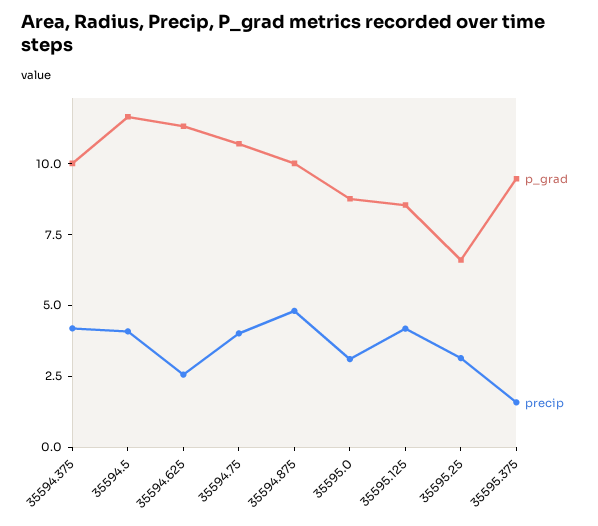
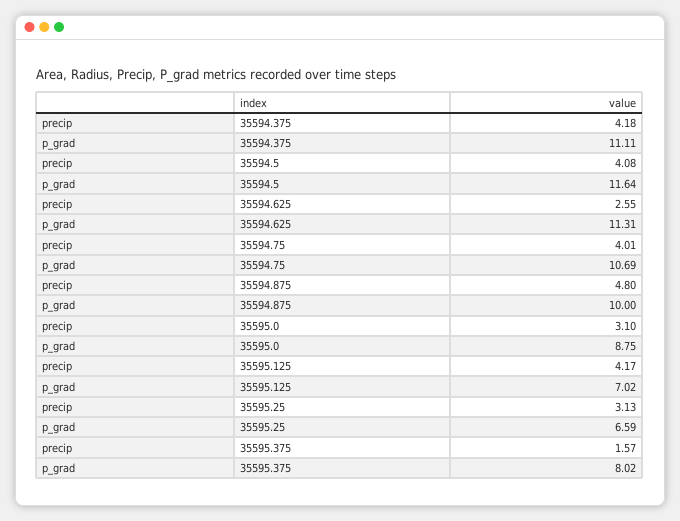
p_grad, 35594.375: 10 -> 11.11
p_grad, 35595.125: 8.5 -> 7.02
p_grad, 35595.375: 9.5 -> 8.02

